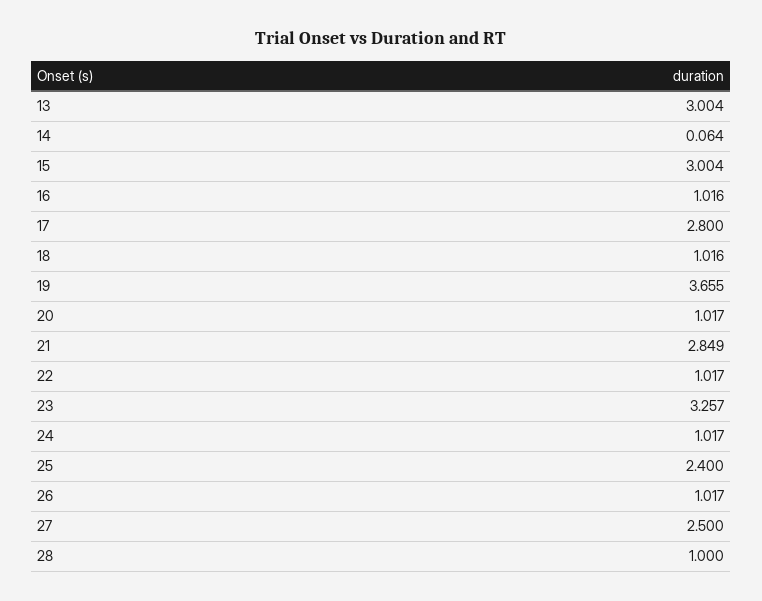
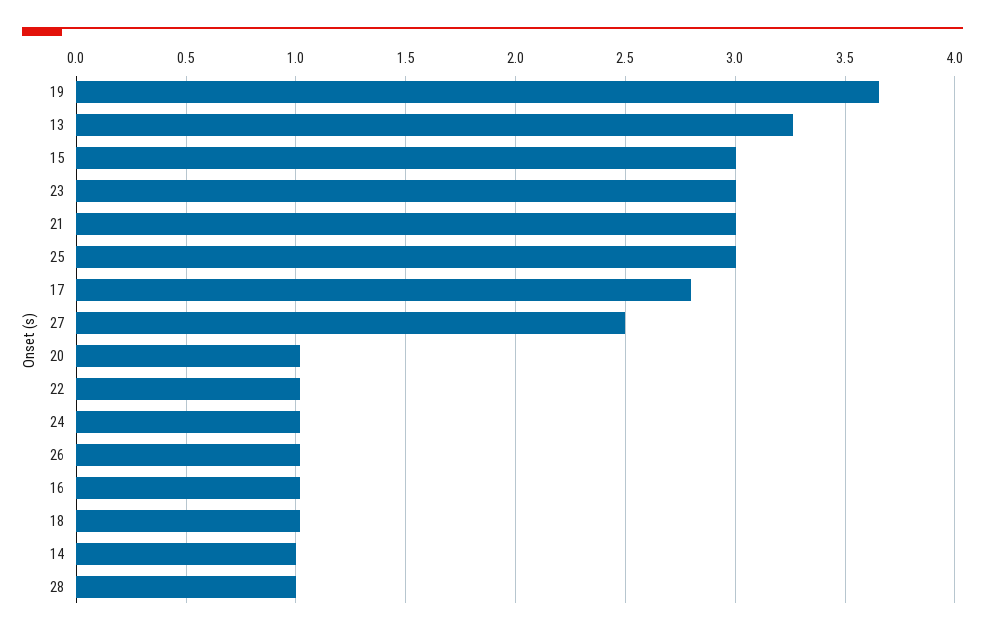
13: 3.004 -> 3.25
14: 0.064 -> 1
21: 2.849 -> 3
23: 3.257 -> 3
25: 2.4 -> 3

